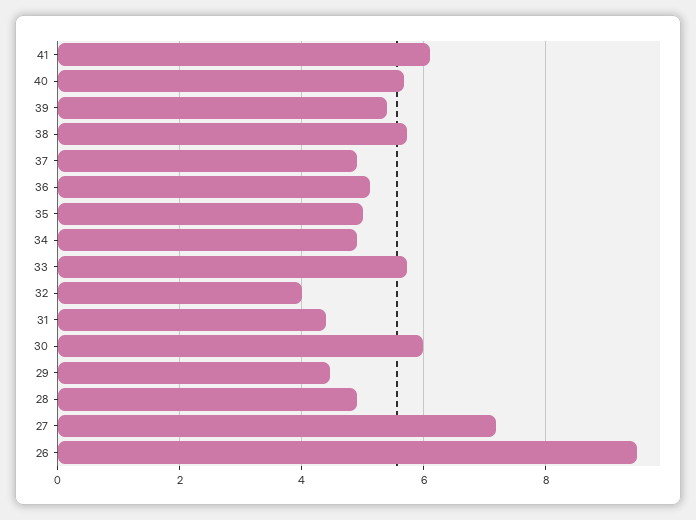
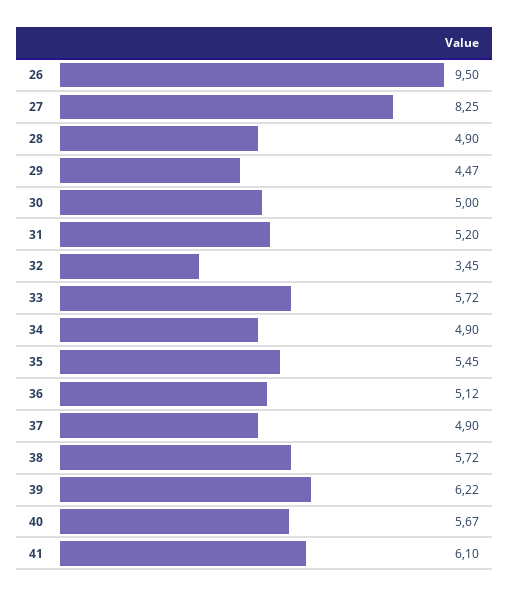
39: 5.4 -> 6.22
35: 5 -> 5.45
32: 4 -> 3.45
31: 4.4 -> 5.2
30: 6 -> 5
27: 7.2 -> 8.25

